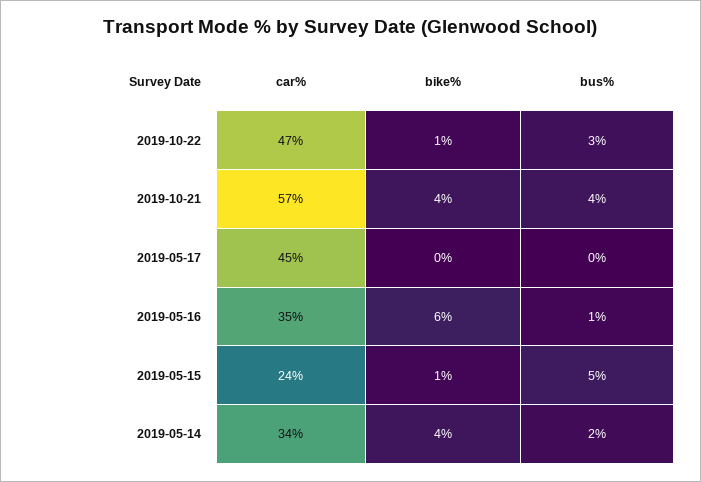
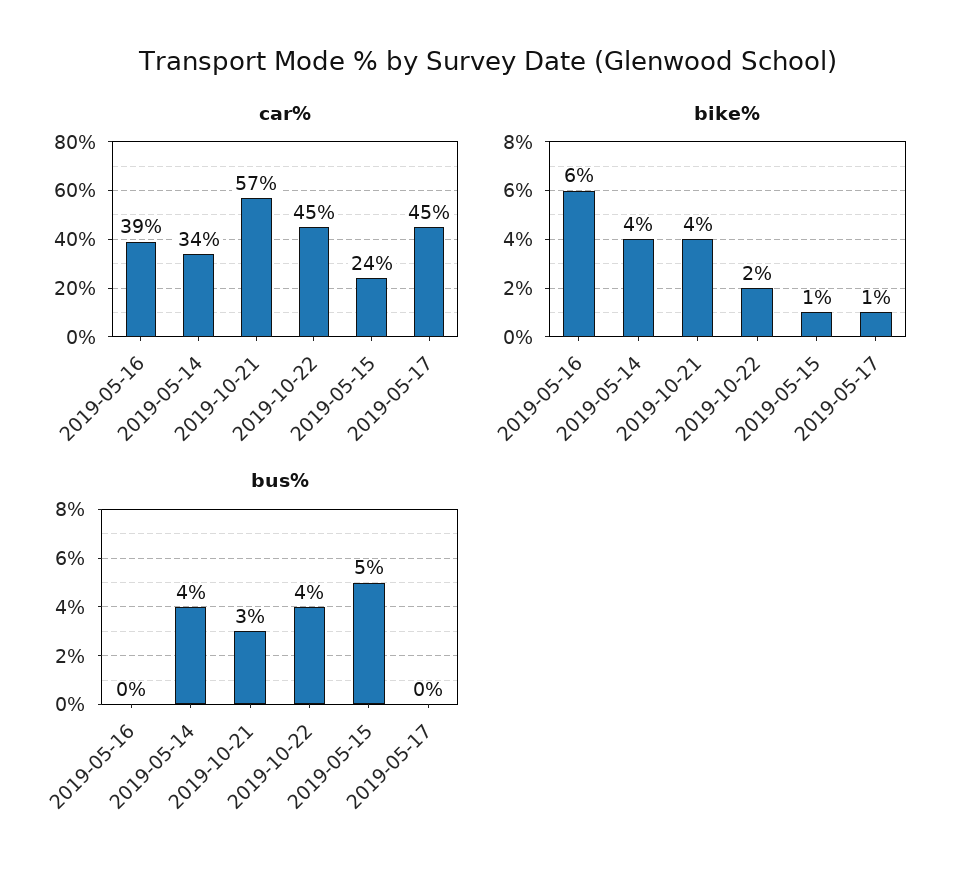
car%, 2019-10-22: 47 -> 45
bike%, 2019-10-22: 1 -> 2
bus%, 2019-10-22: 3 -> 4
bus%, 2019-10-21: 4 -> 3
bike%, 2019-05-17: 0 -> 1
car%, 2019-05-16: 35 -> 39
bus%, 2019-05-16: 1 -> 0
bus%, 2019-05-14: 2 -> 4

